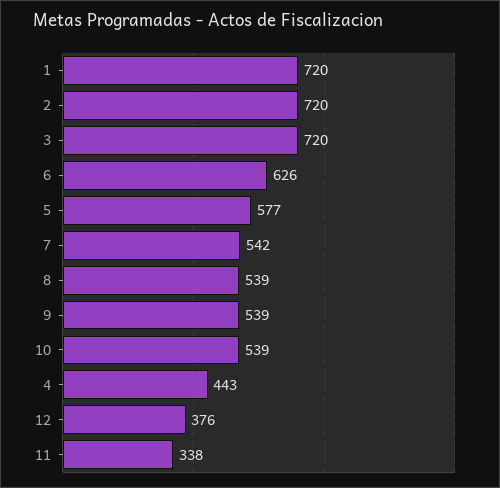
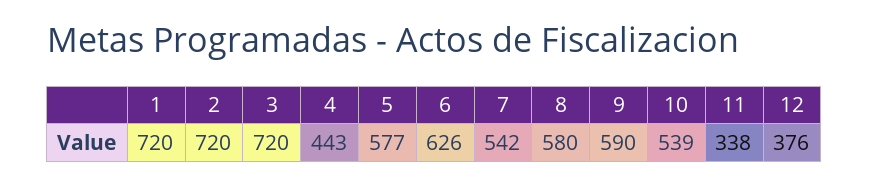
8: 539 -> 580
9: 539 -> 590

